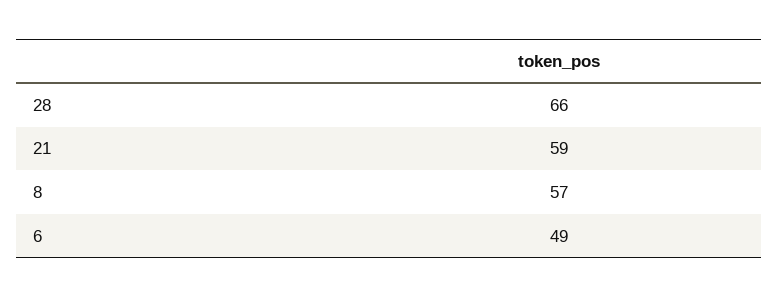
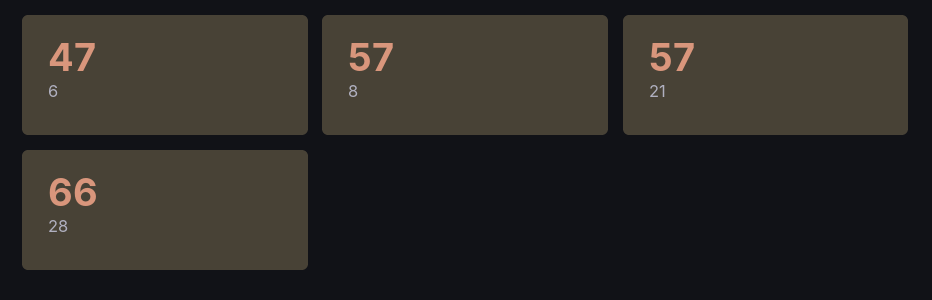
21: 59 -> 57
6: 49 -> 47

